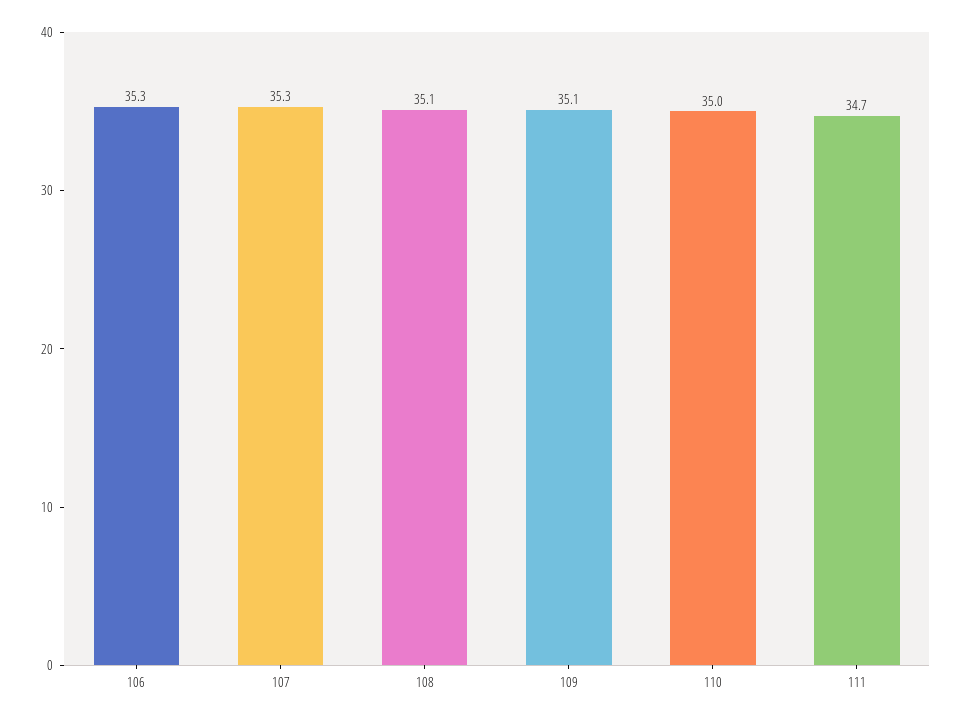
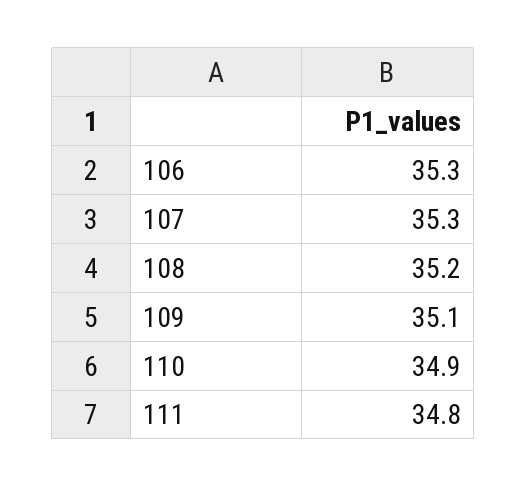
108: 35.1 -> 35.2
110: 35 -> 34.9
111: 34.7 -> 34.8

